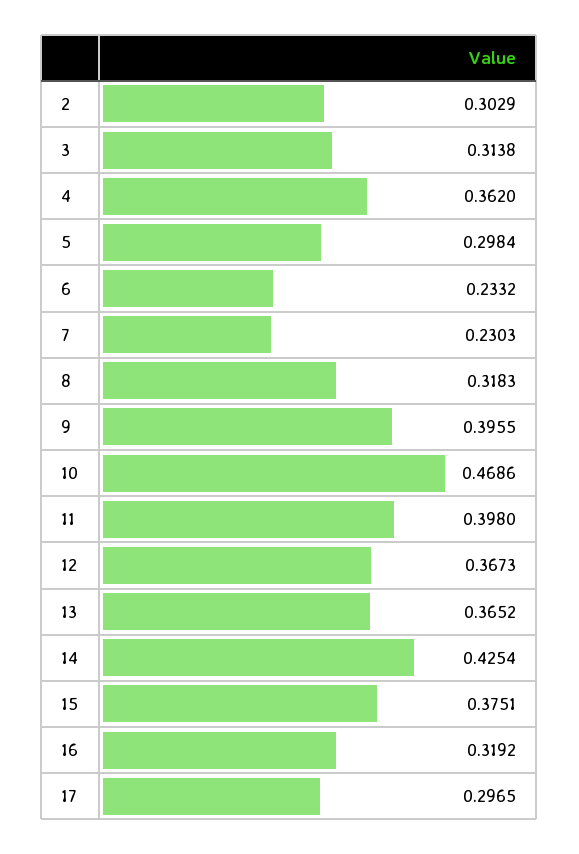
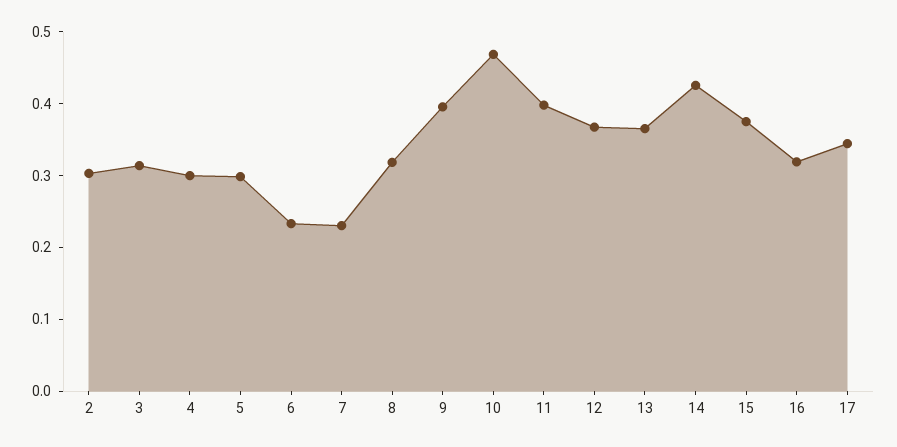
4: 0.362 -> 0.3
17: 0.2965 -> 0.34

